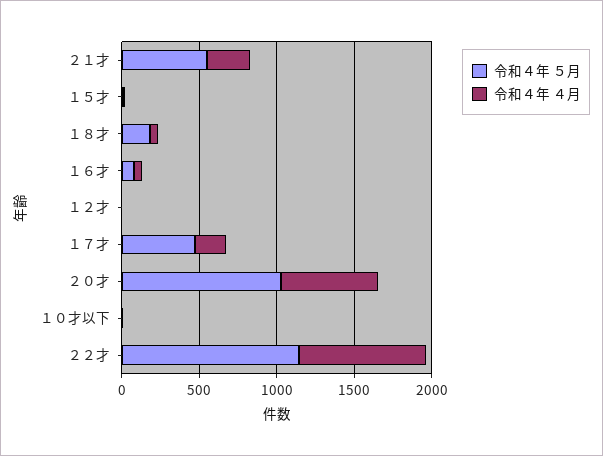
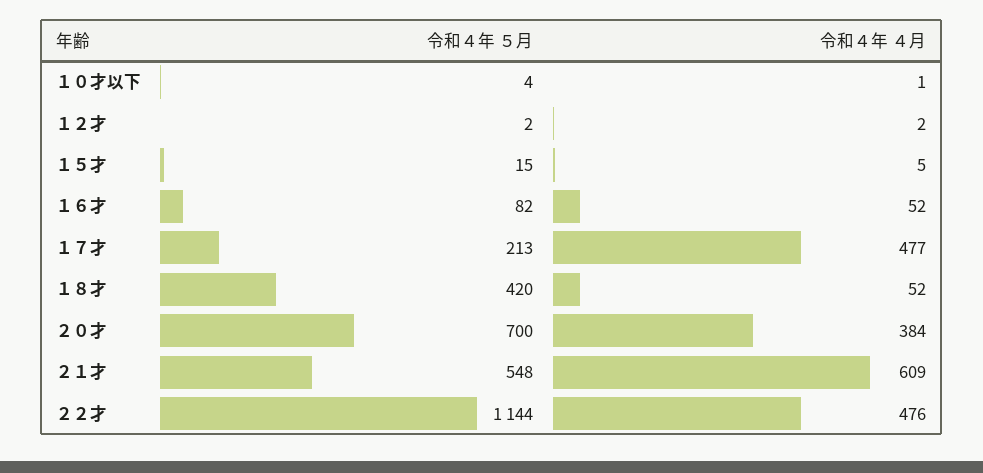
令和４年 ４月, ２１才: 300 -> 609
令和４年 ５月, １８才: 200 -> 420
令和４年 ５月, １７才: 500 -> 213
令和４年 ４月, １７才: 200 -> 477
令和４年 ５月, ２０才: 1000 -> 700
令和４年 ４月, ２０才: 600 -> 384
令和４年 ４月, ２２才: 800 -> 476

